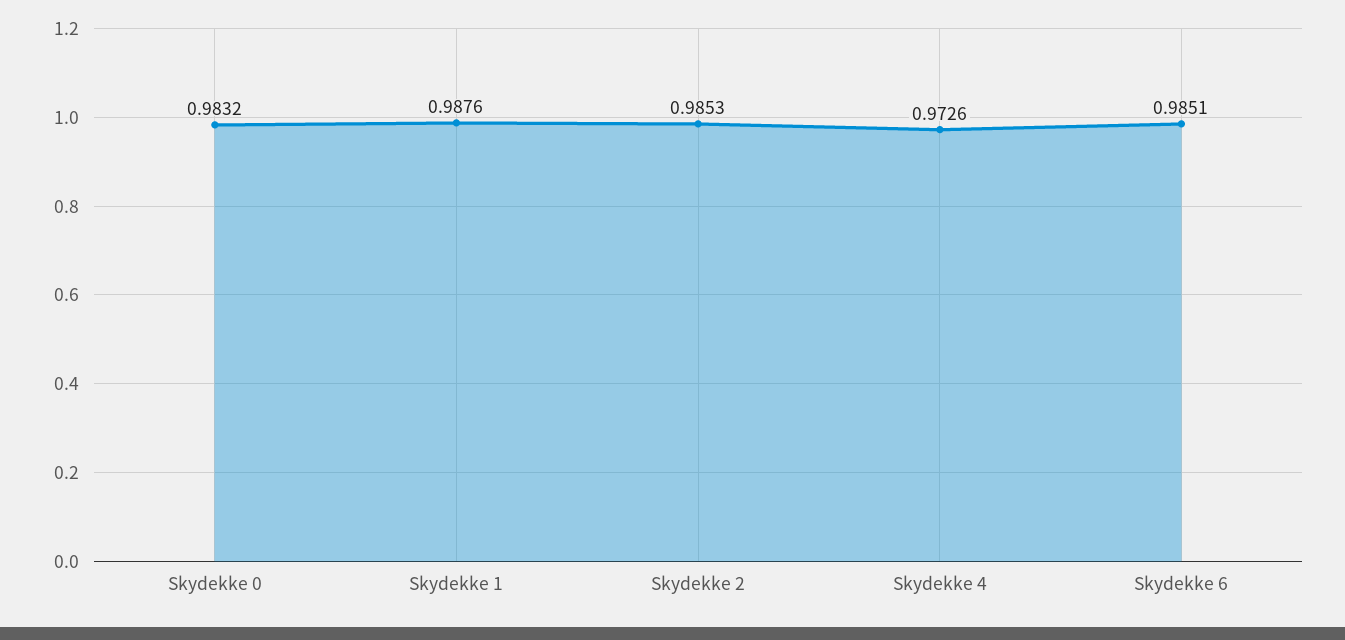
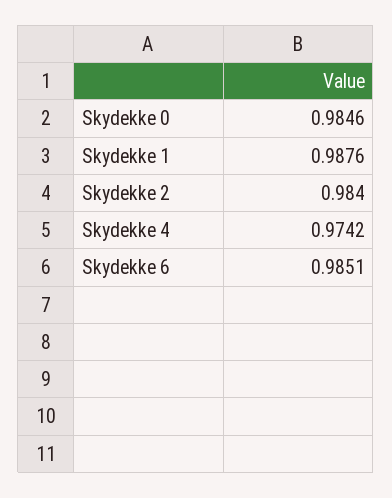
Skydekke 0: 0.9832 -> 0.9846
Skydekke 2: 0.9853 -> 0.984
Skydekke 4: 0.9726 -> 0.9742

